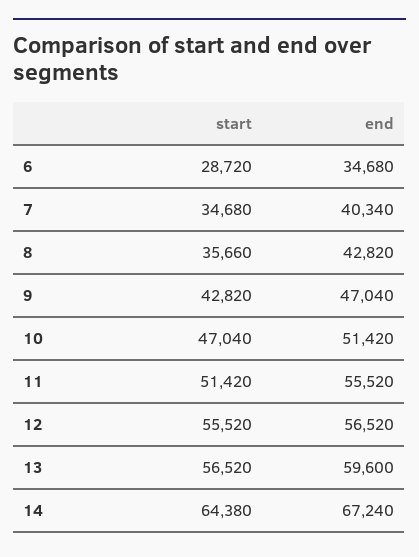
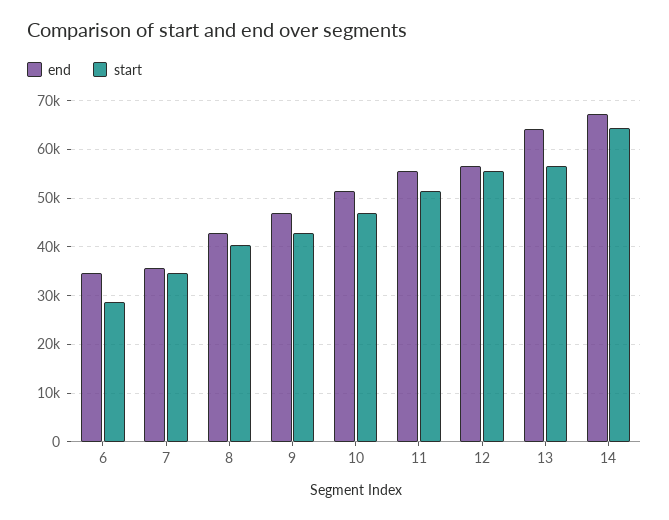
end, 7: 40340 -> 36000
start, 8: 35660 -> 40000
end, 13: 59600 -> 64000

